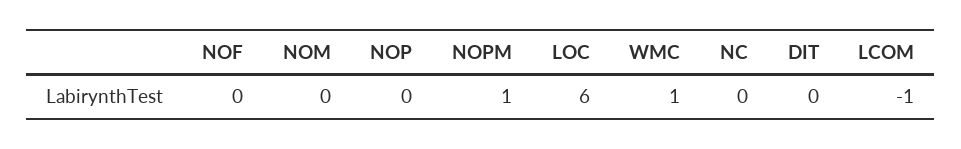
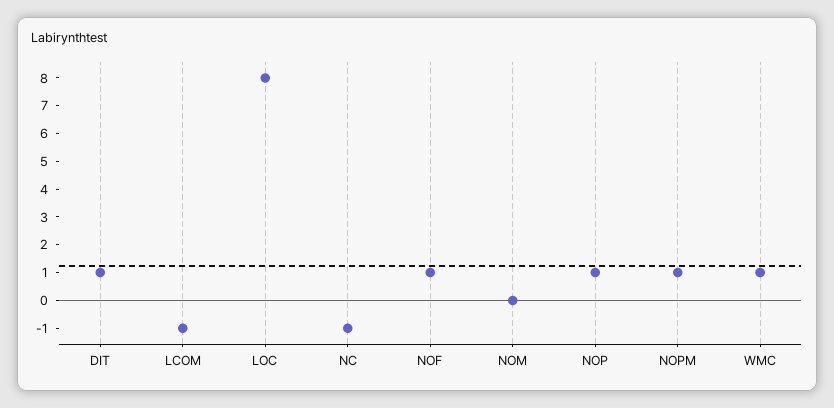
NOF: 0 -> 1
NOP: 0 -> 1
LOC: 6 -> 8
NC: 0 -> -1
DIT: 0 -> 1

